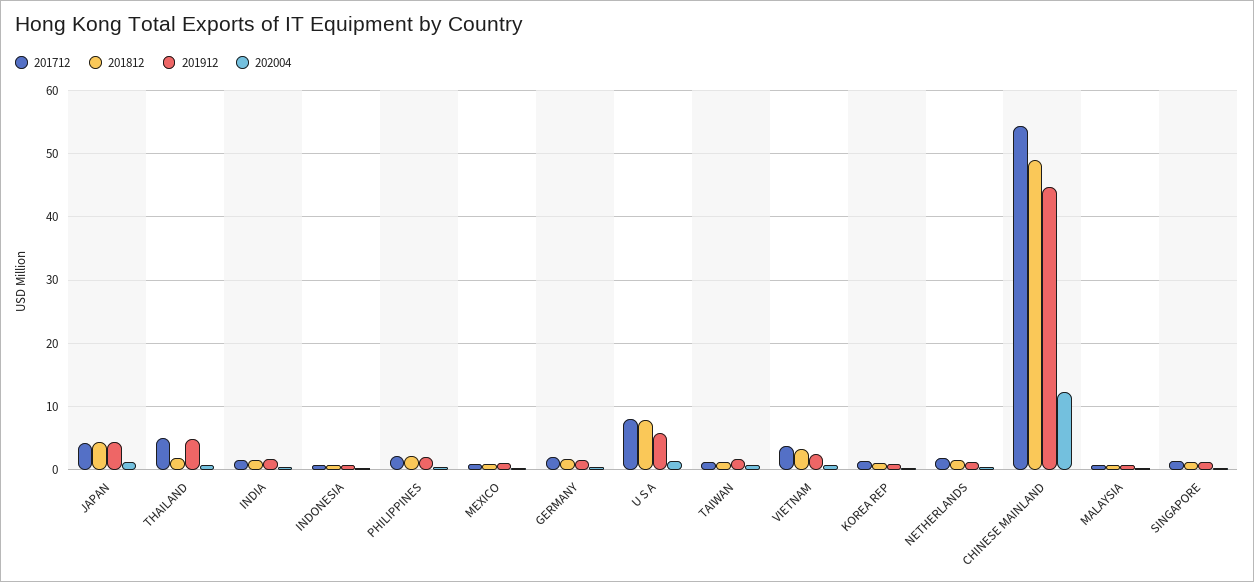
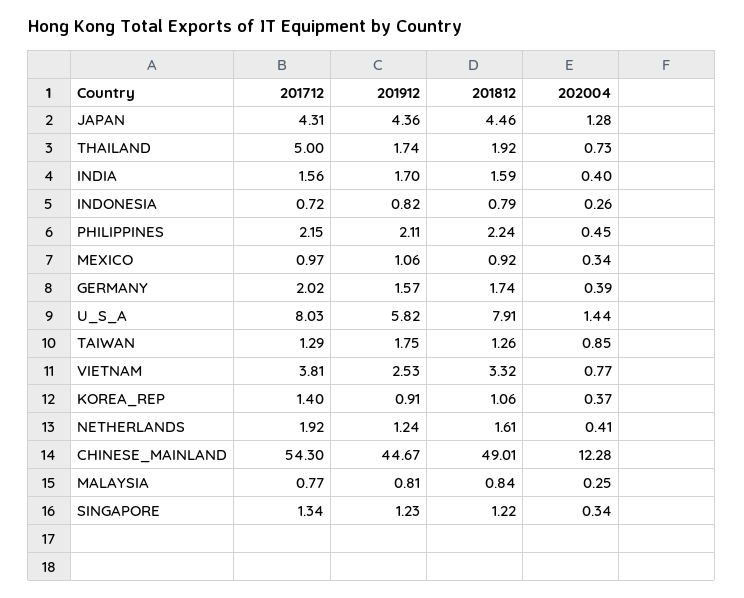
201912, THAILAND: 5 -> 1.74

